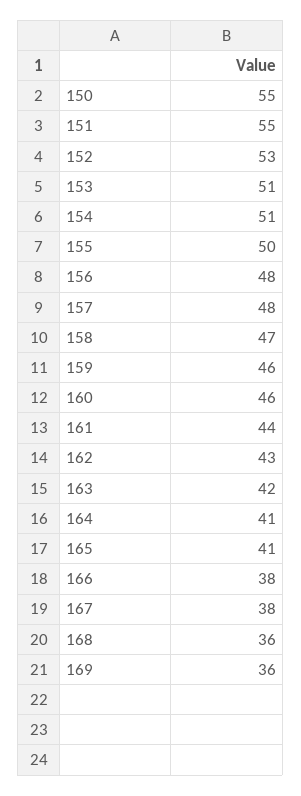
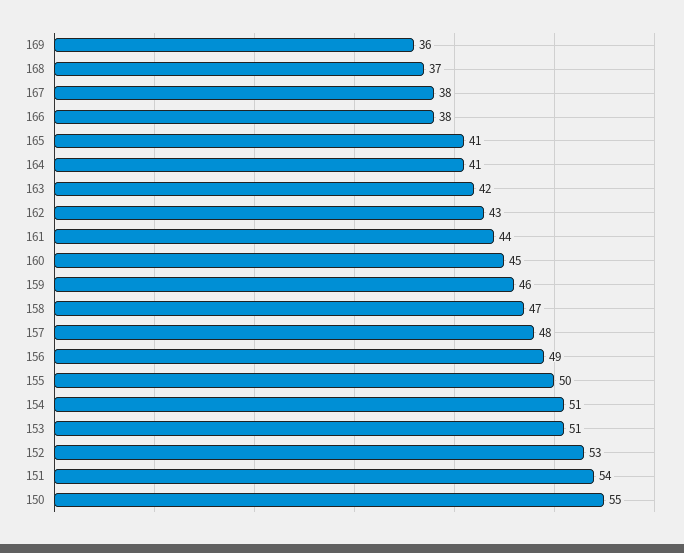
151: 55 -> 54
156: 48 -> 49
160: 46 -> 45
168: 36 -> 37

